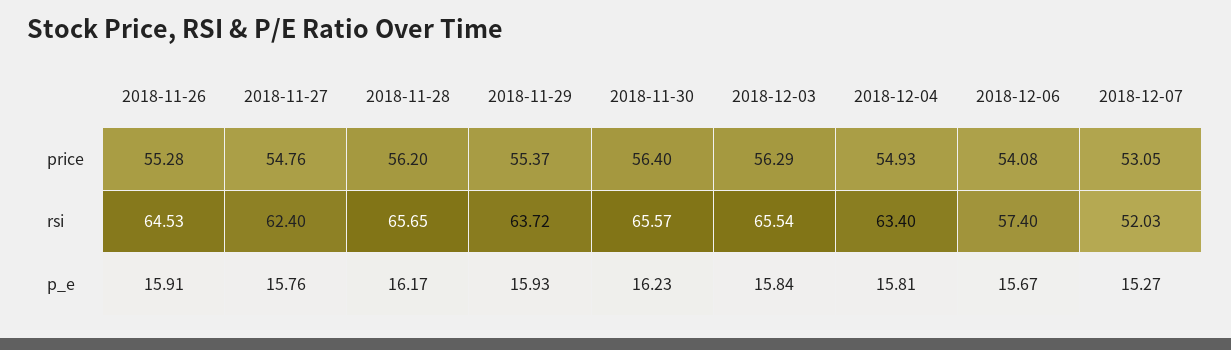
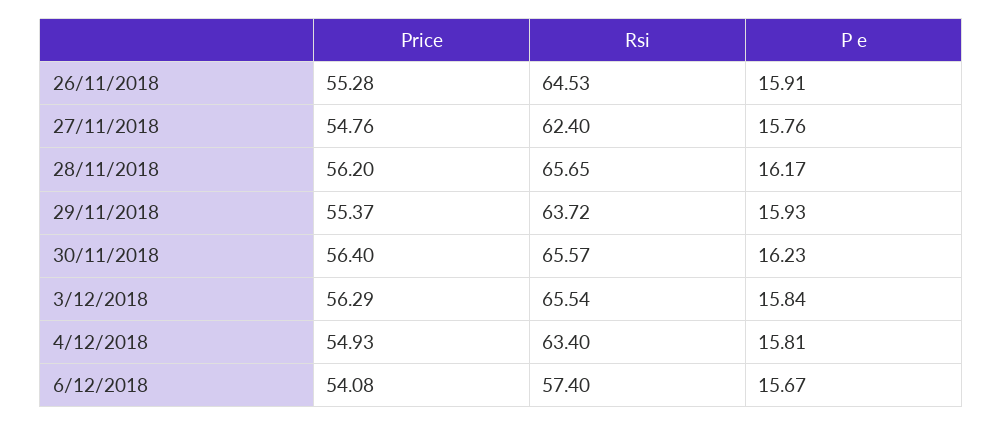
2018-12-07, price: 53.05 -> none
2018-12-07, rsi: 52.03 -> none
2018-12-07, p_e: 15.27 -> none

